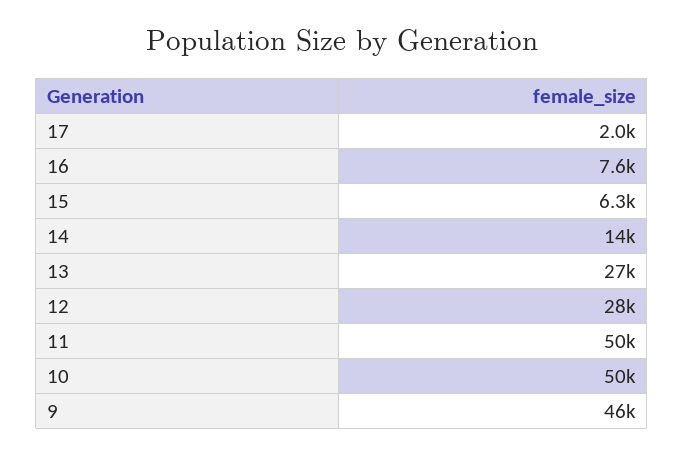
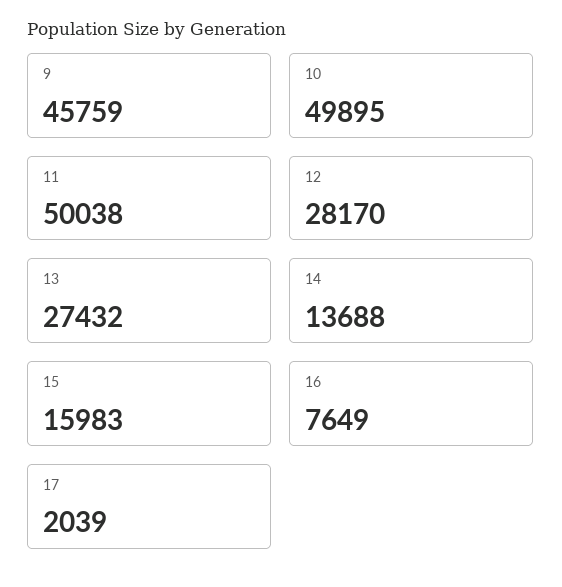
15: 6300 -> 15983

